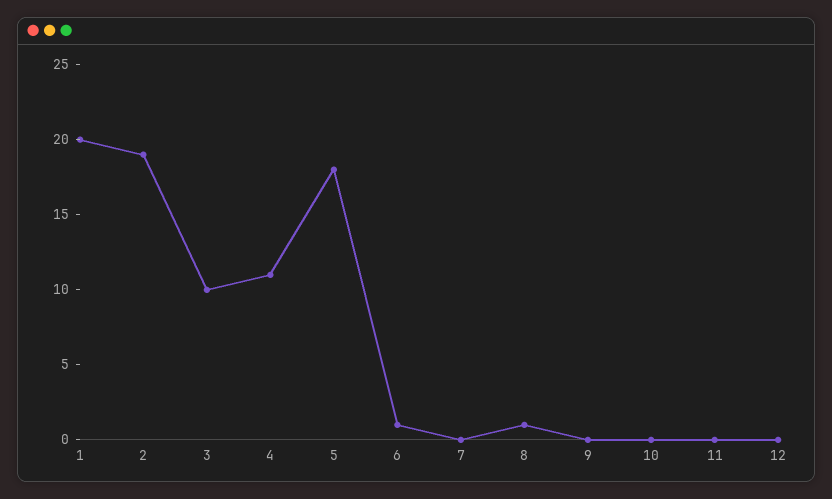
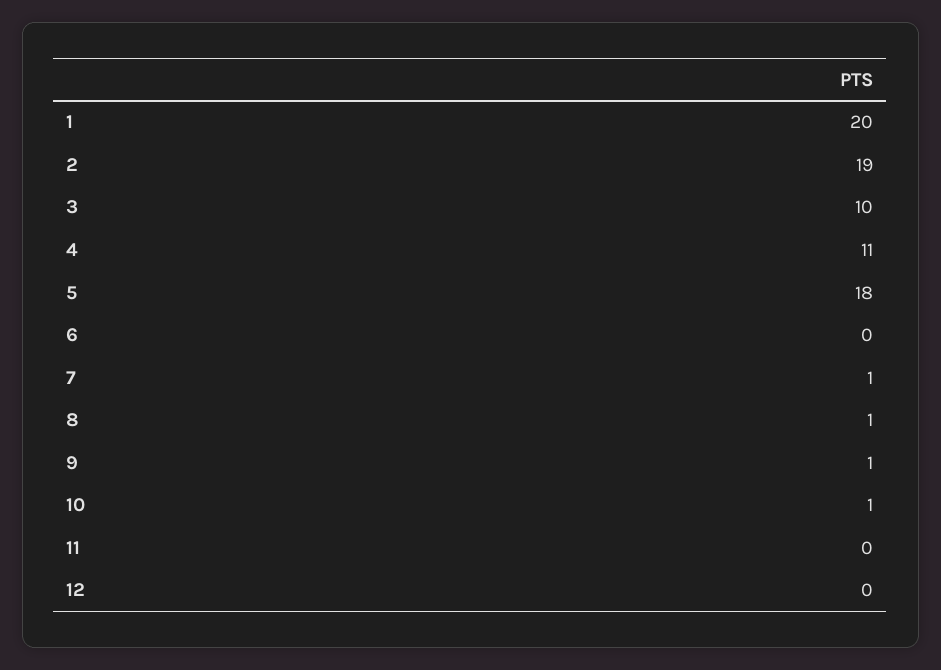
6: 1 -> 0
7: 0 -> 1
9: 0 -> 1
10: 0 -> 1

